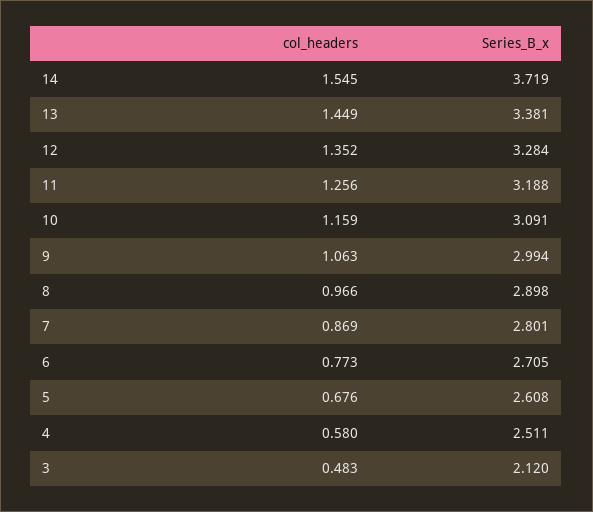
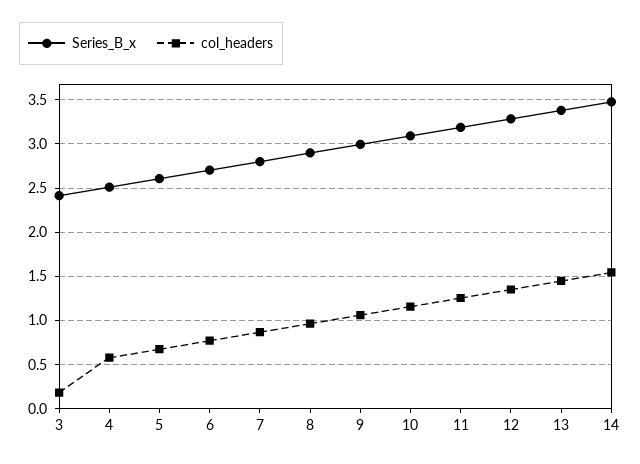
Series_B_x, 14: 3.719 -> 3.5
col_headers, 3: 0.483 -> 0.2
Series_B_x, 3: 2.12 -> 2.4

